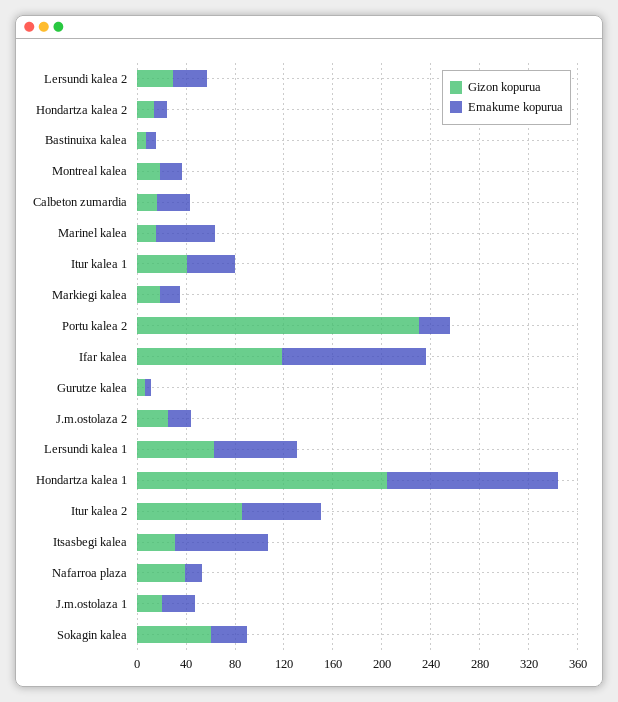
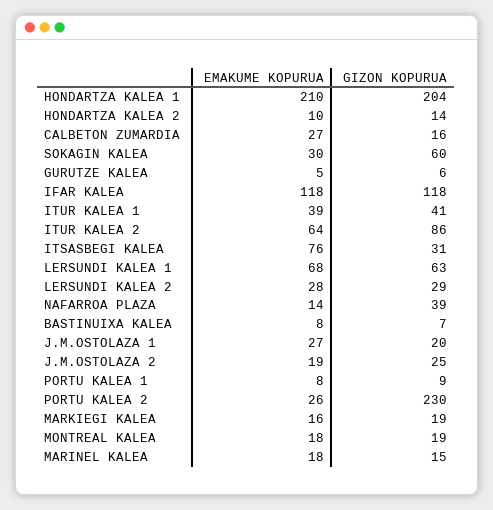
Emakume kopurua, Marinel kalea: 50 -> 18
Emakume kopurua, Hondartza kalea 1: 140 -> 210
Emakume kopurua, PORTU KALEA 1: none -> 8
Gizon kopurua, PORTU KALEA 1: none -> 9

